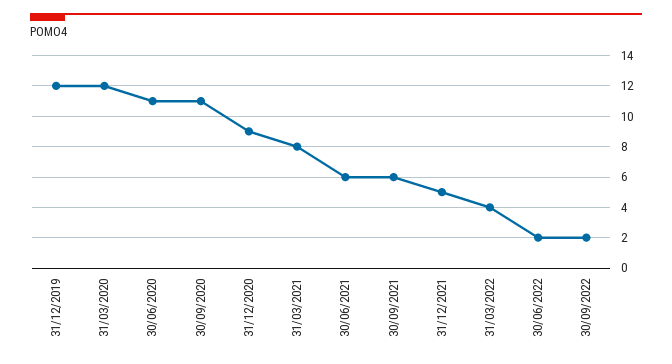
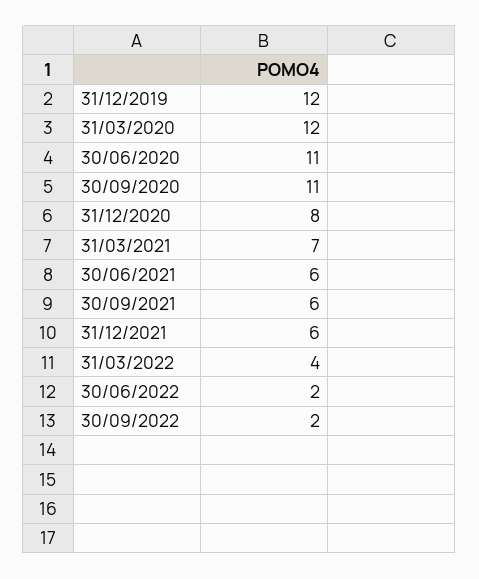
31/12/2020: 9 -> 8
31/03/2021: 8 -> 7
31/12/2021: 5 -> 6

